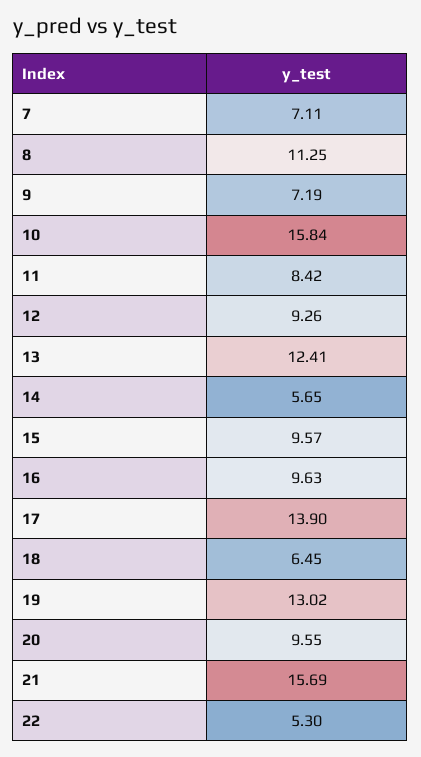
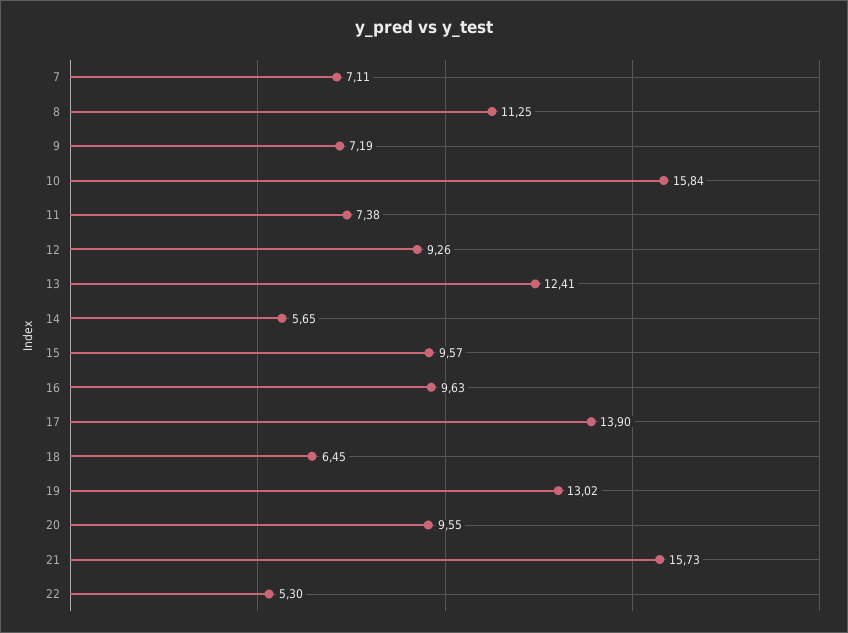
11: 8.42 -> 7.38
21: 15.69 -> 15.73

